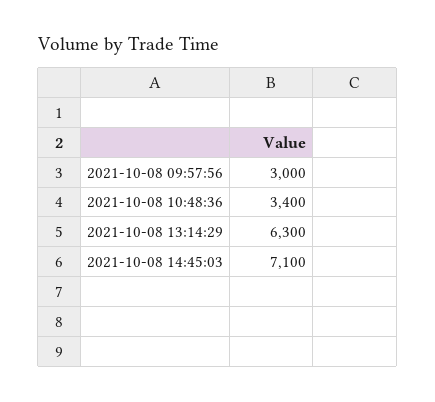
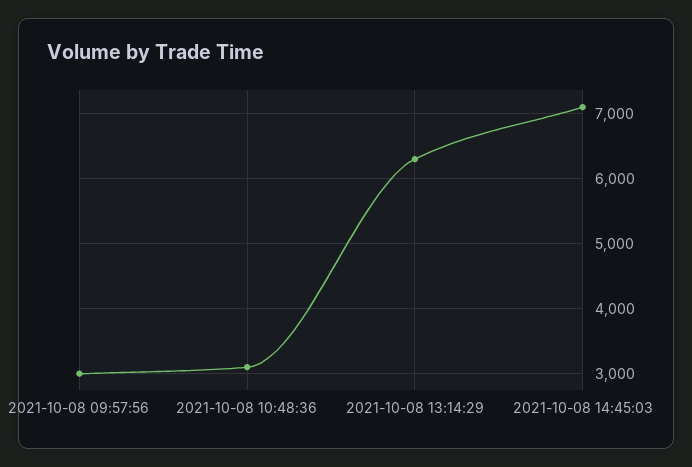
2021-10-08 10:48:36: 3400 -> 3100

